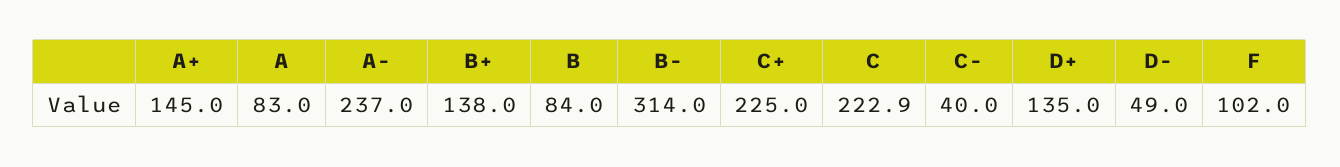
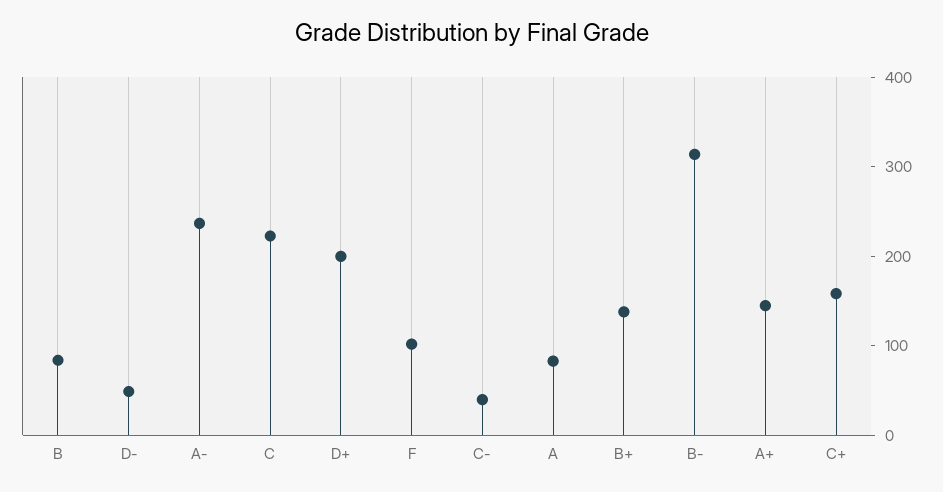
C+: 225 -> 160
D+: 135 -> 200

